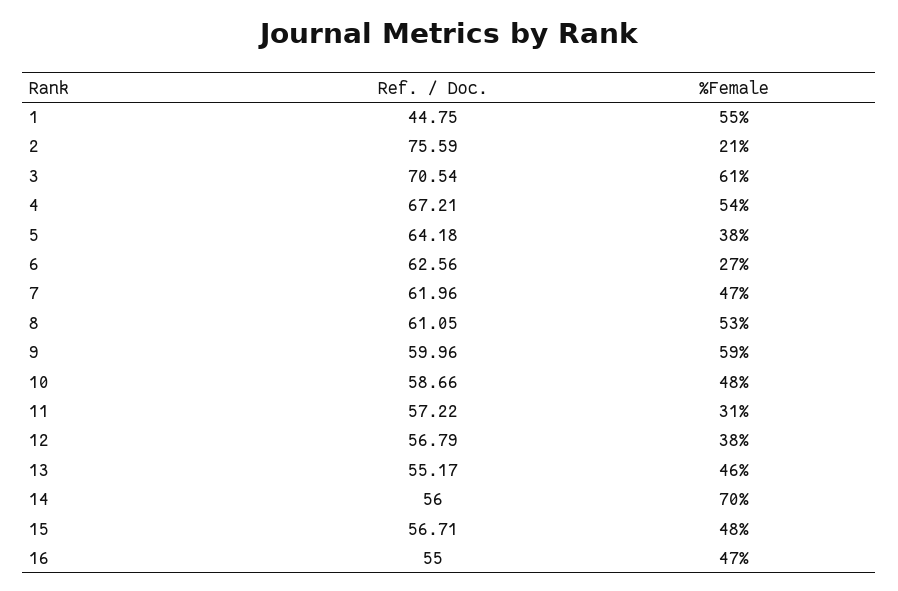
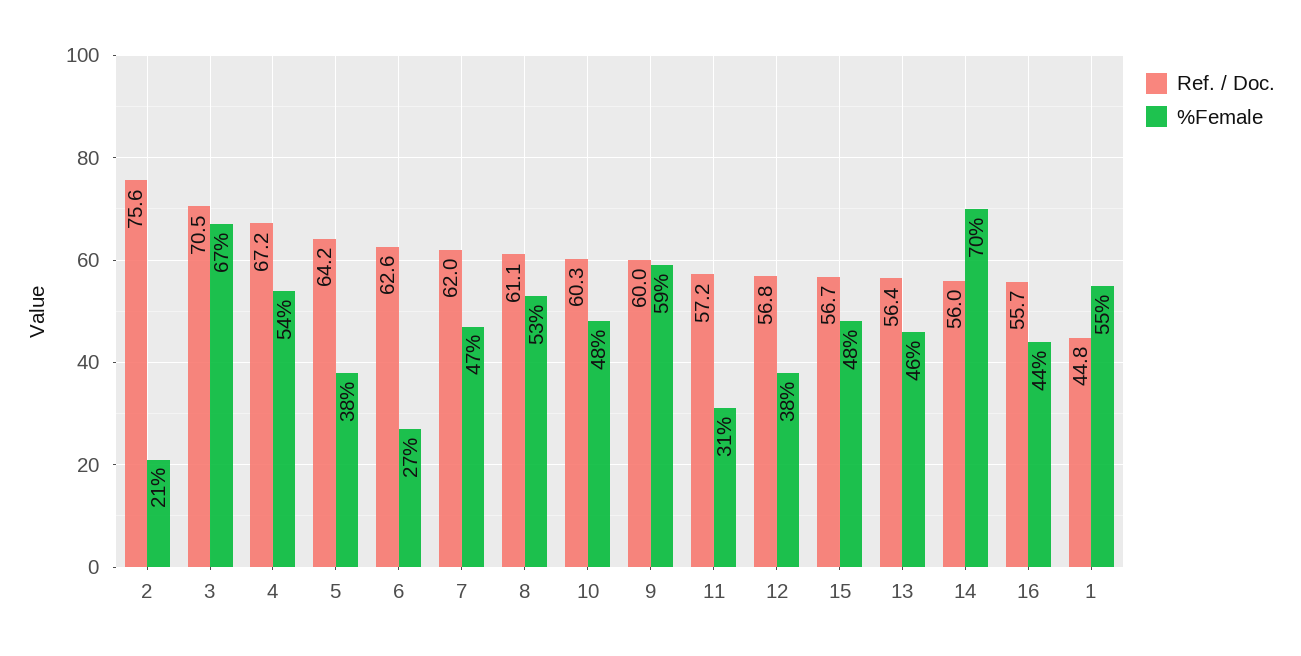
%Female, 3: 61 -> 67
Ref. / Doc., 10: 58.66 -> 60.3
Ref. / Doc., 13: 55.17 -> 56.4
Ref. / Doc., 16: 55 -> 55.7
%Female, 16: 47 -> 44

